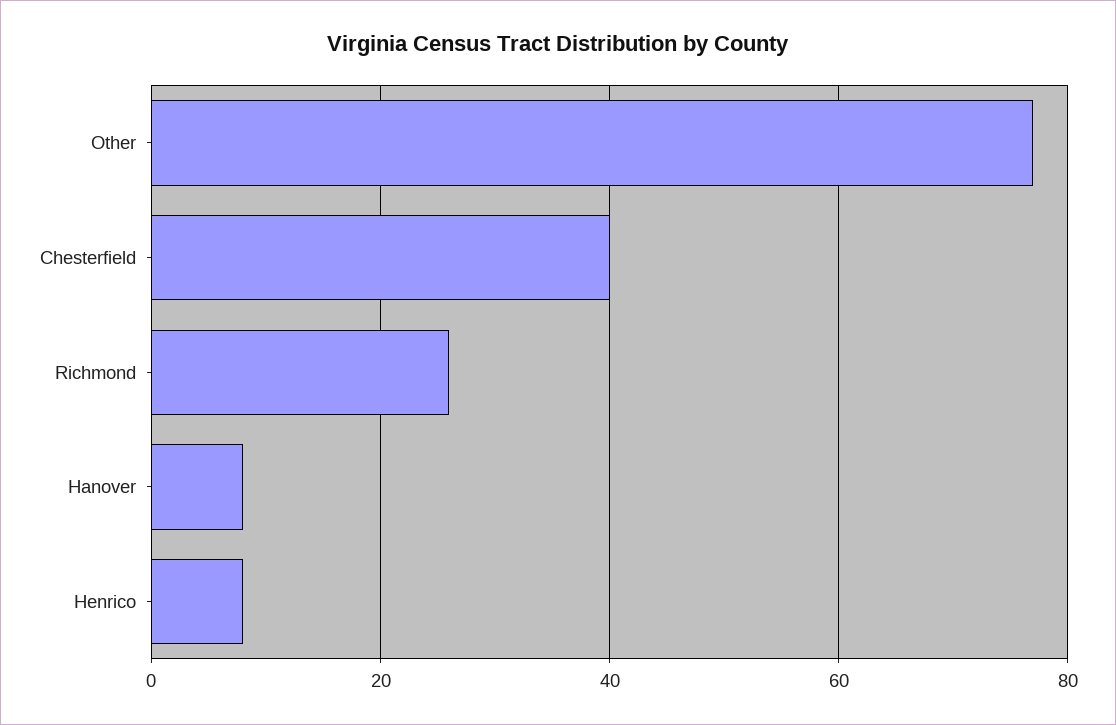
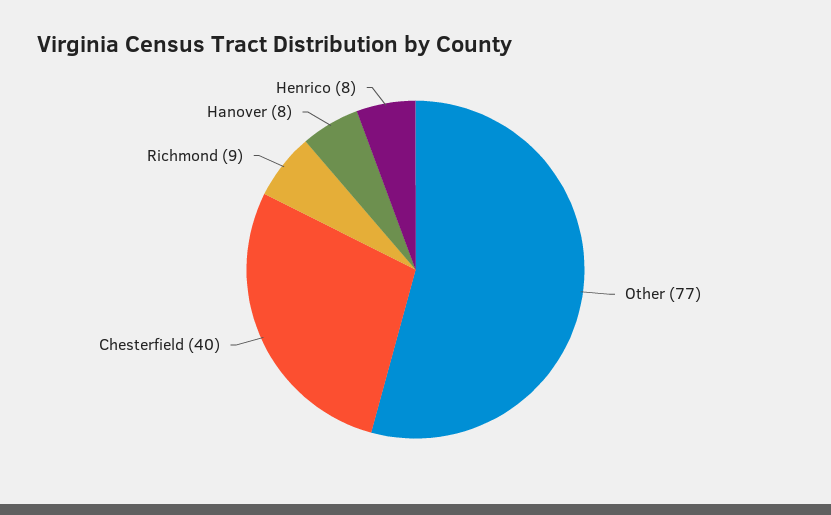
Richmond: 25 -> 9

